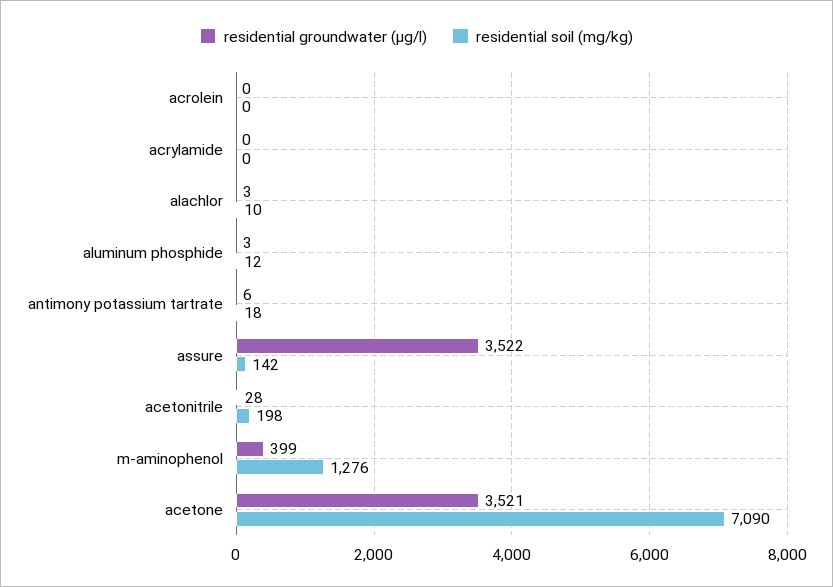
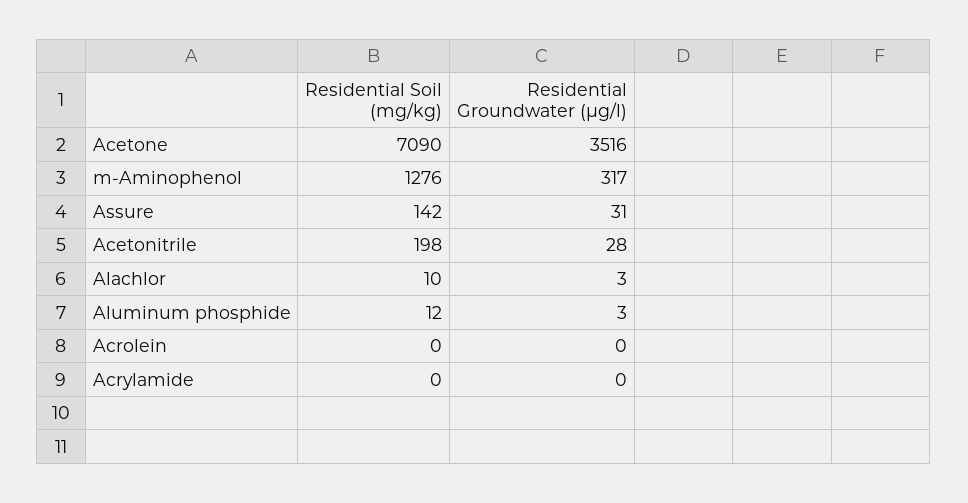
residential groundwater (µg/l), antimony potassium tartrate: 6 -> none
residential soil (mg/kg), antimony potassium tartrate: 18 -> none
residential groundwater (µg/l), assure: 3522 -> 31
residential groundwater (µg/l), m-aminophenol: 399 -> 317
residential groundwater (µg/l), acetone: 3521 -> 3516

